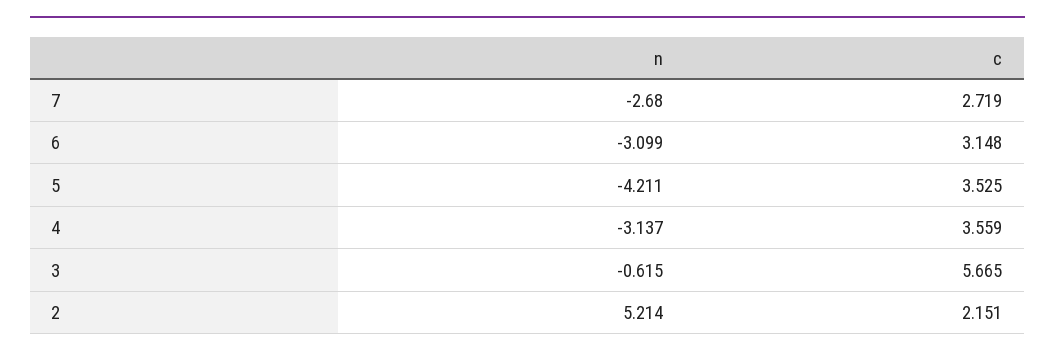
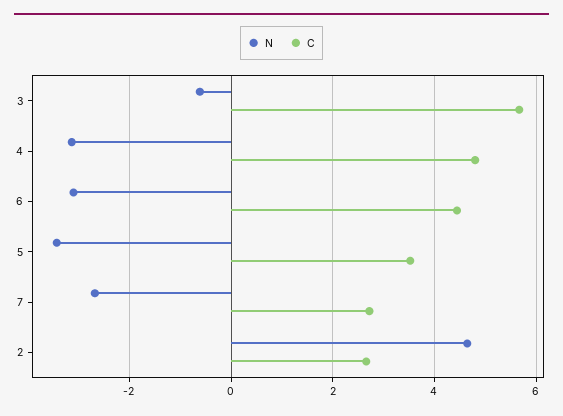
c, 6: 3.148 -> 4.4
n, 5: -4.211 -> -3.4
c, 4: 3.559 -> 4.8
n, 2: 5.214 -> 4.6
c, 2: 2.151 -> 2.6

